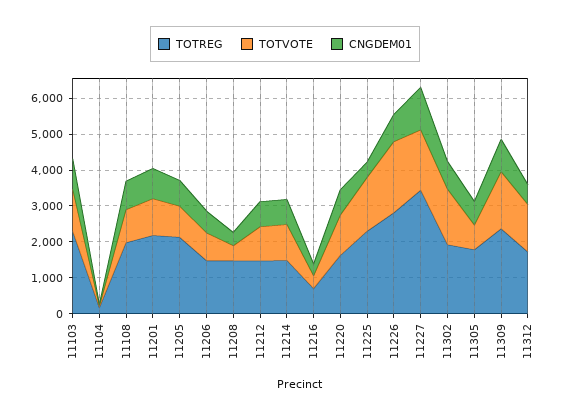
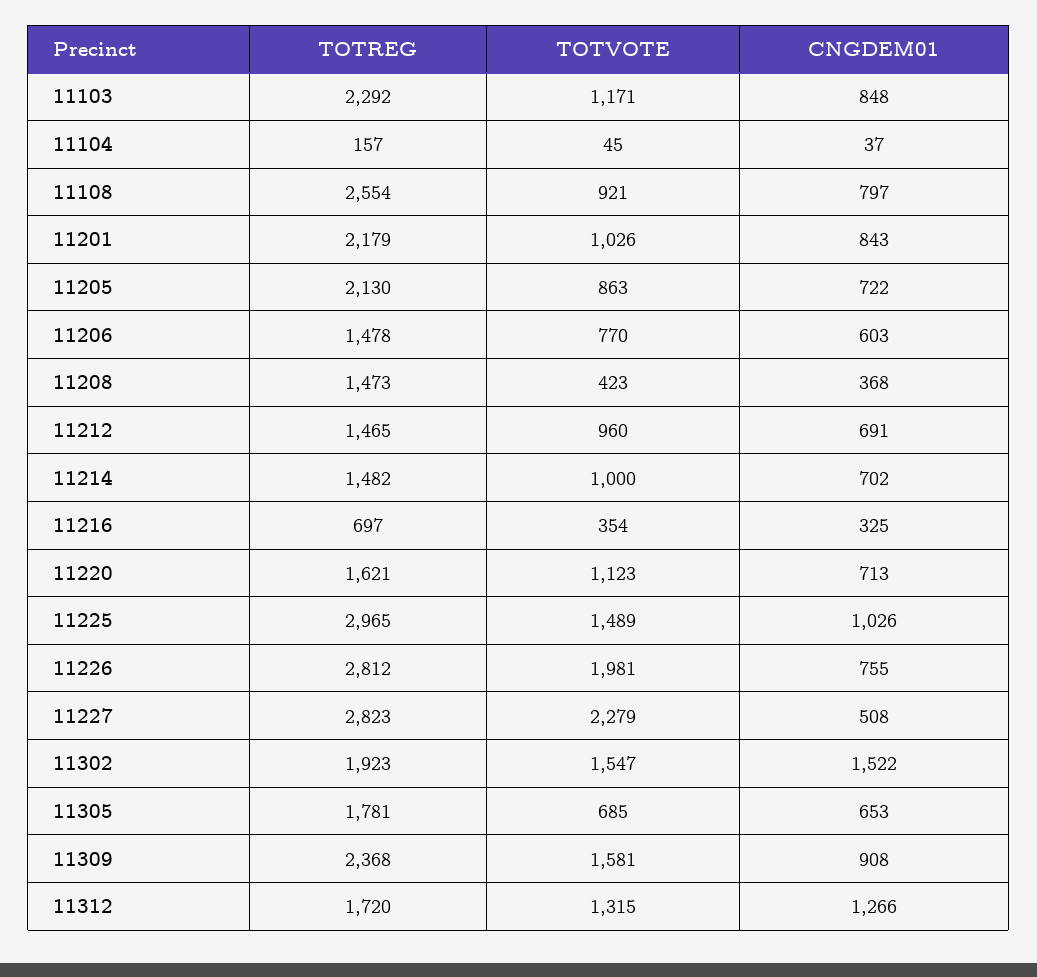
TOTREG, 11108: 2000 -> 2554
TOTREG, 11225: 2250 -> 2965
CNGDEM01, 11225: 500 -> 1026
TOTREG, 11227: 3500 -> 2823
TOTVOTE, 11227: 1750 -> 2279
CNGDEM01, 11227: 1250 -> 508
CNGDEM01, 11302: 750 -> 1522
CNGDEM01, 11312: 500 -> 1266

